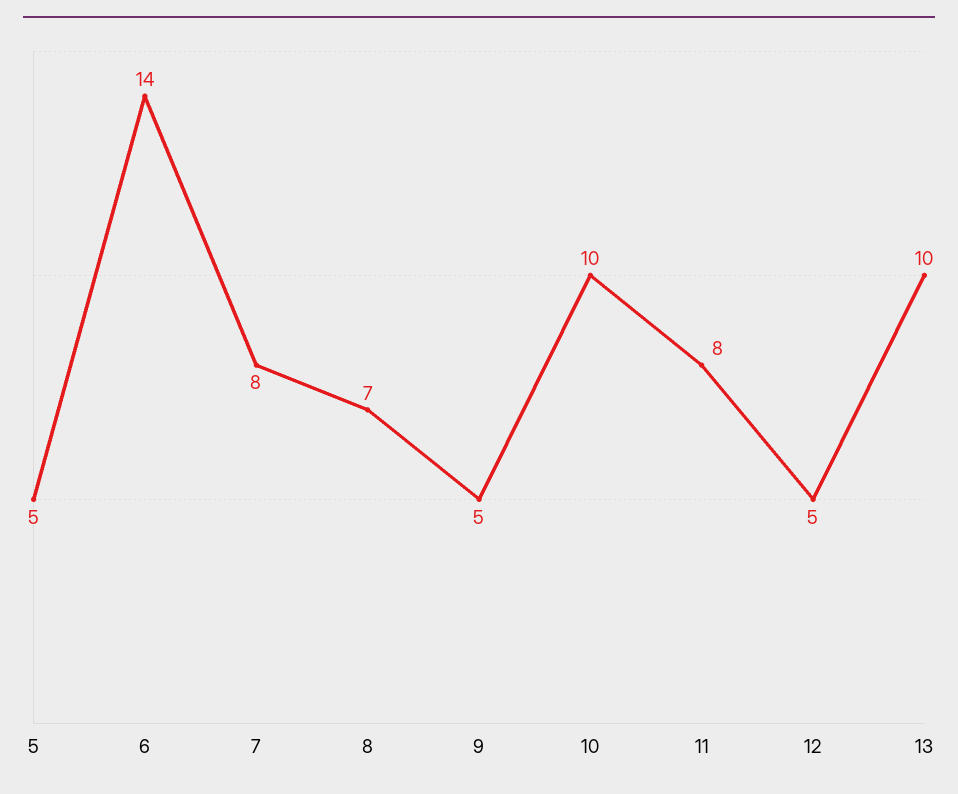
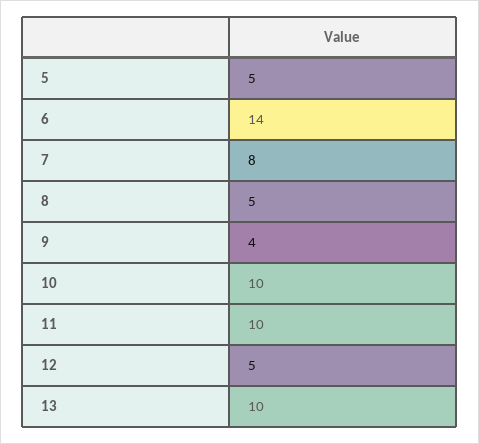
8: 7 -> 5
9: 5 -> 4
11: 8 -> 10

